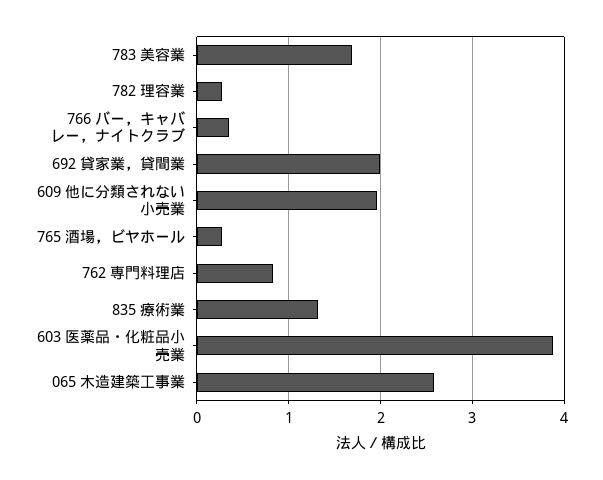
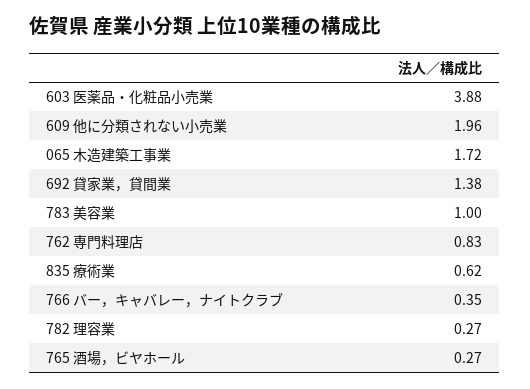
783 美容業: 1.7 -> 1
692 貸家業，貸間業: 2 -> 1.38
835 療術業: 1.3 -> 0.62
065 木造建築工事業: 2.6 -> 1.72

